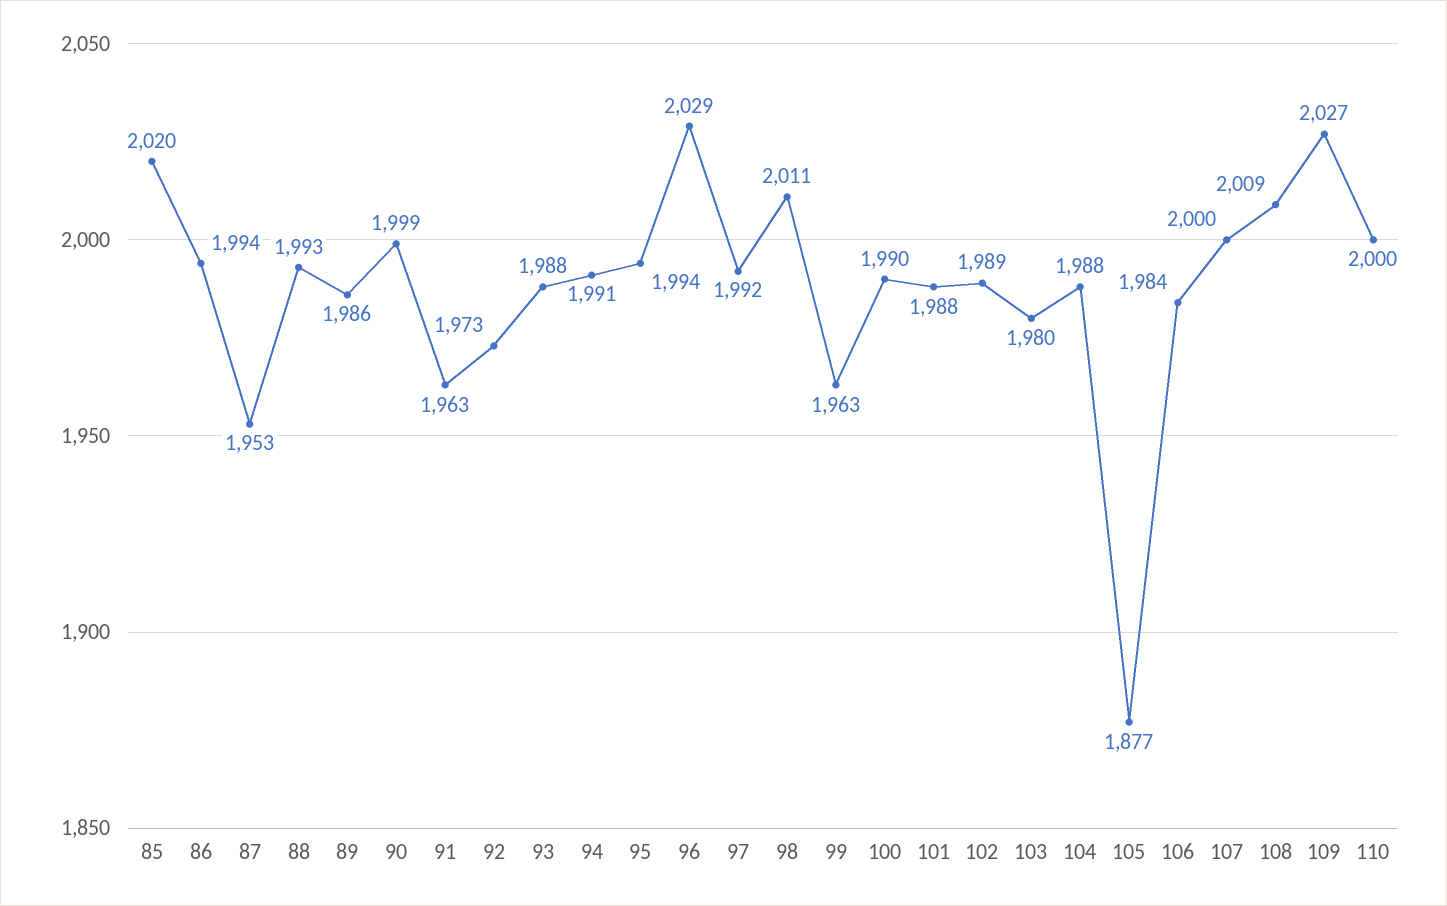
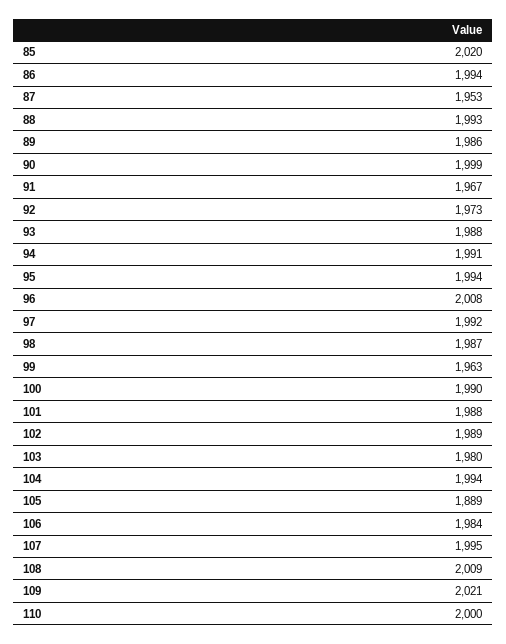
91: 1963 -> 1967
96: 2029 -> 2008
98: 2011 -> 1987
104: 1988 -> 1994
105: 1877 -> 1889
107: 2000 -> 1995
109: 2027 -> 2021

